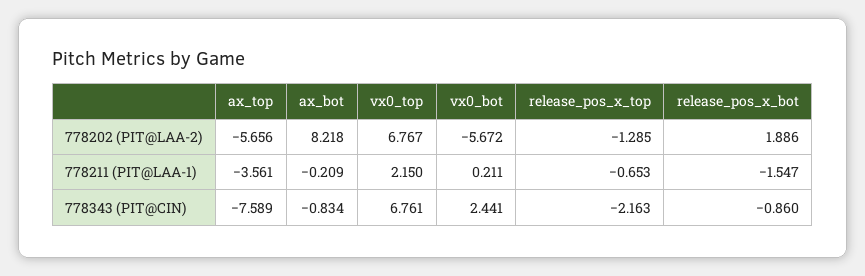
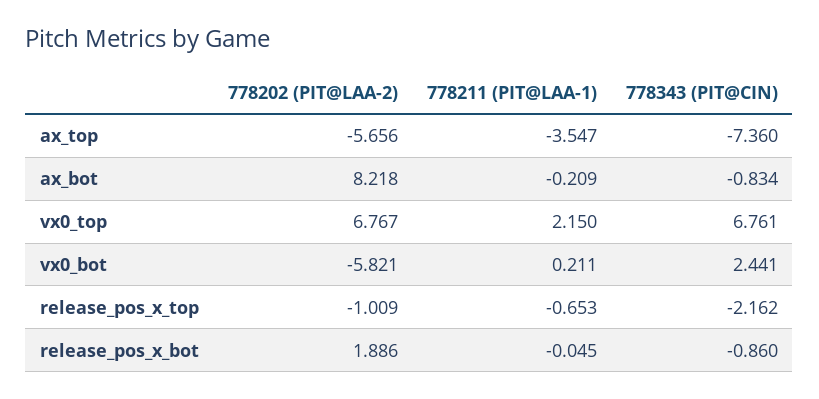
vx0_bot, 778202 (PIT@LAA-2): -5.672 -> -5.821
release_pos_x_top, 778202 (PIT@LAA-2): -1.285 -> -1.009
ax_top, 778211 (PIT@LAA-1): -3.561 -> -3.547
release_pos_x_bot, 778211 (PIT@LAA-1): -1.547 -> -0.045
ax_top, 778343 (PIT@CIN): -7.589 -> -7.36
release_pos_x_top, 778343 (PIT@CIN): -2.163 -> -2.162

